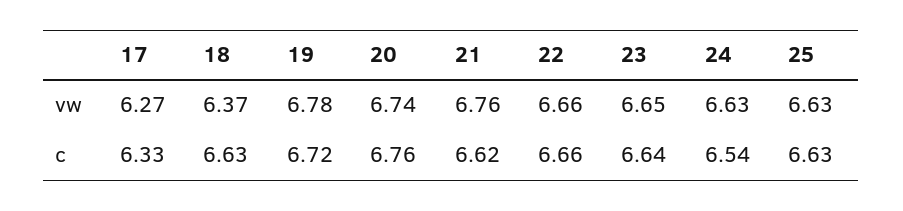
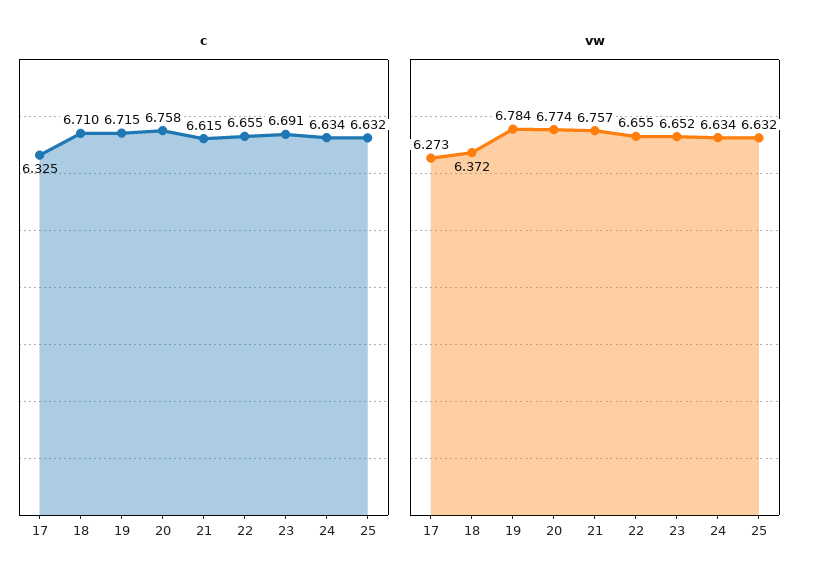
vw, 20: 6.74 -> 6.774
c, 18: 6.63 -> 6.71
c, 23: 6.64 -> 6.691
c, 24: 6.54 -> 6.634

